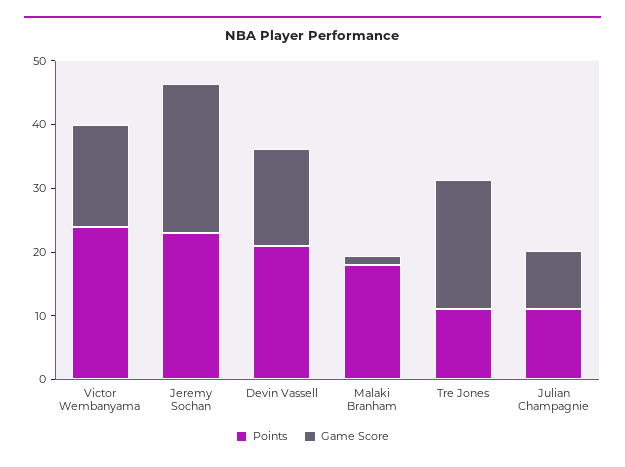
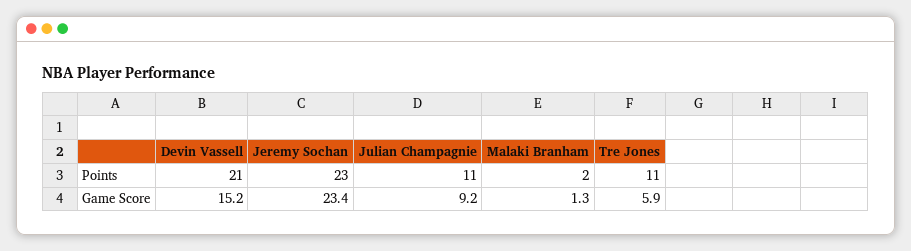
Points, Victor Wembanyama: 24 -> none
Game Score, Victor Wembanyama: 16 -> none
Points, Malaki Branham: 18 -> 2
Game Score, Tre Jones: 20 -> 5.9

